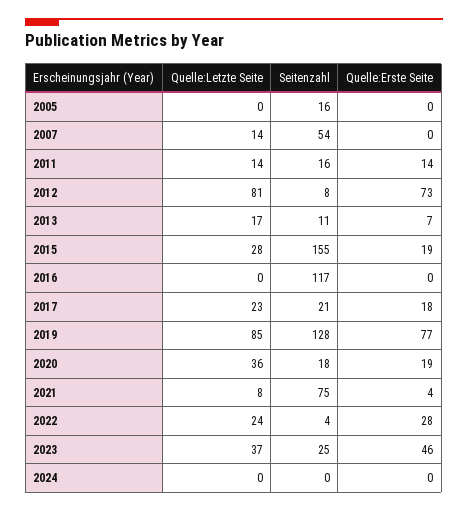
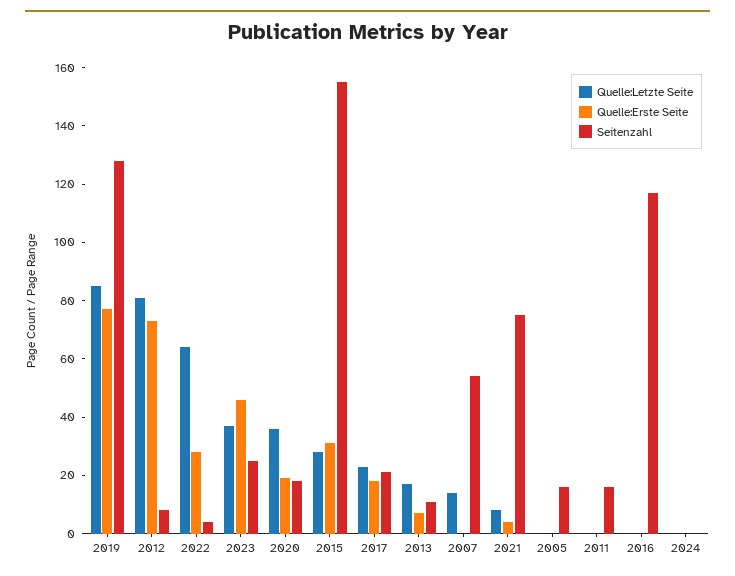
Quelle:Letzte Seite, 2011: 14 -> 0
Quelle:Erste Seite, 2011: 14 -> 0
Quelle:Erste Seite, 2015: 19 -> 30
Quelle:Letzte Seite, 2022: 24 -> 65

